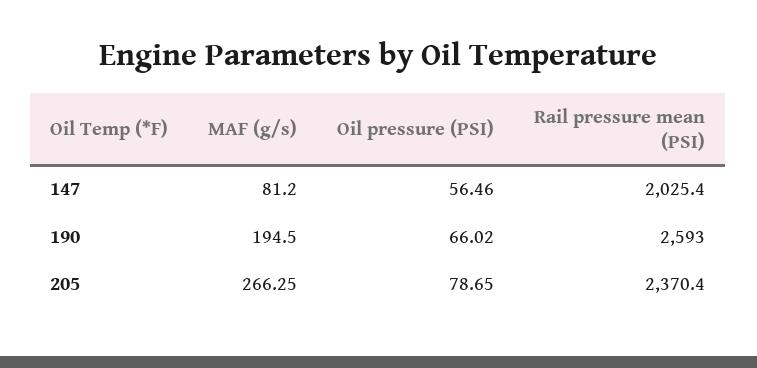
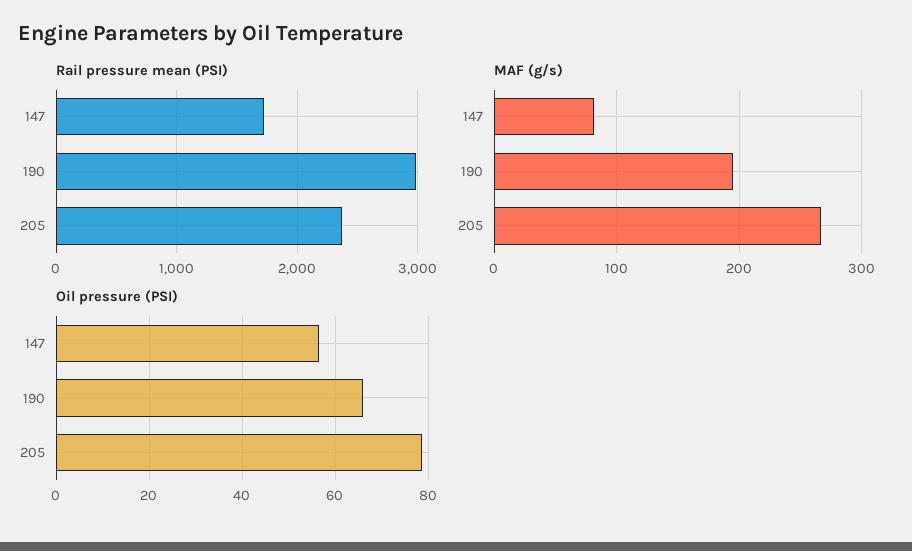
Rail pressure mean (PSI), 147: 2025.4 -> 1700
Rail pressure mean (PSI), 190: 2593 -> 3000

